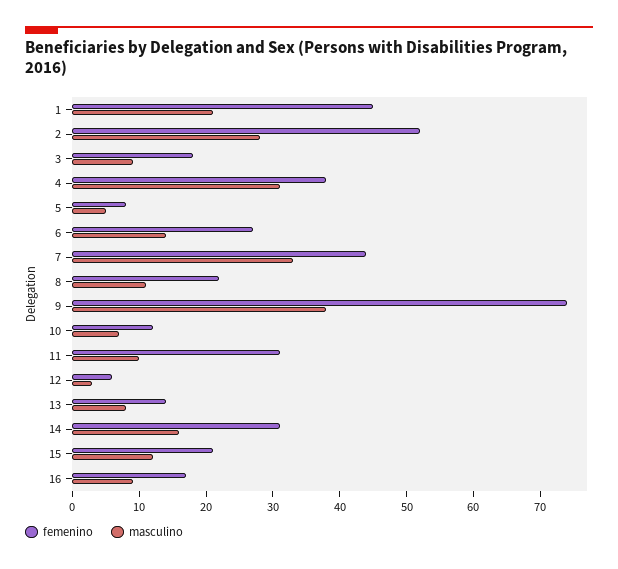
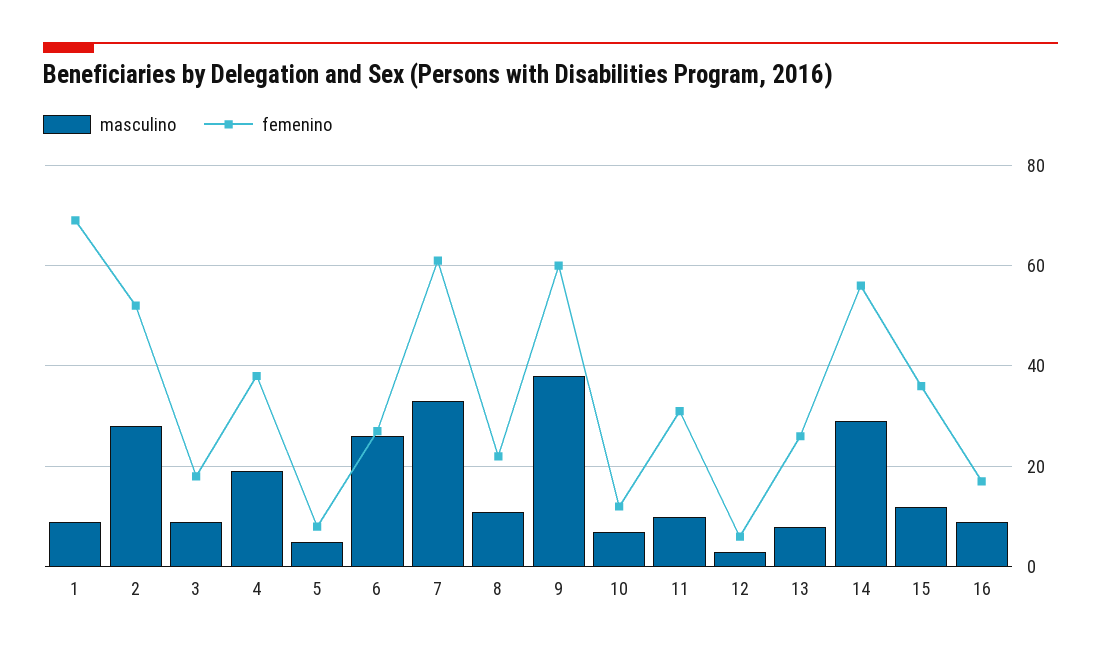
femenino, 1: 45 -> 70
masculino, 1: 20 -> 10
masculino, 4: 30 -> 20
masculino, 6: 15 -> 25
femenino, 7: 45 -> 60
femenino, 9: 75 -> 60
femenino, 13: 15 -> 25
femenino, 14: 30 -> 55
masculino, 14: 15 -> 30
femenino, 15: 20 -> 35

